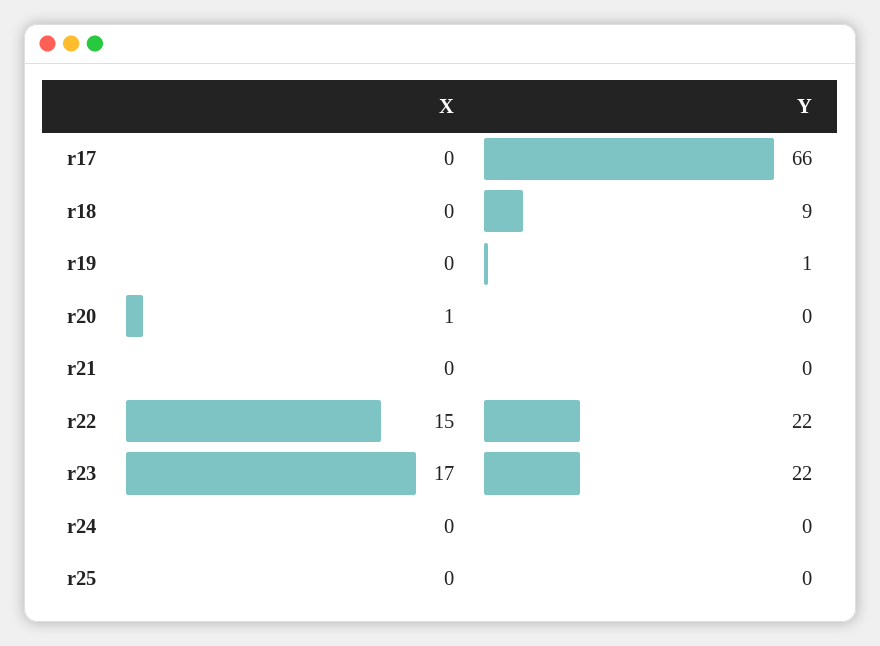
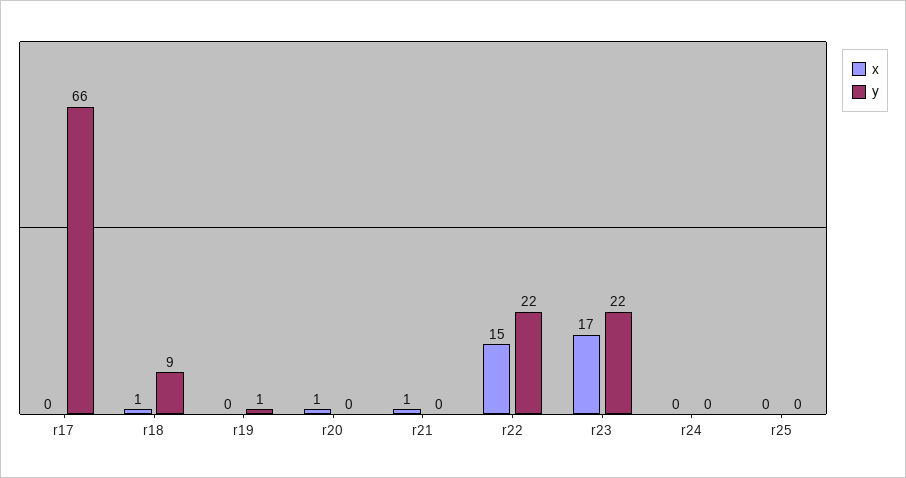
X, r18: 0 -> 1
X, r21: 0 -> 1

